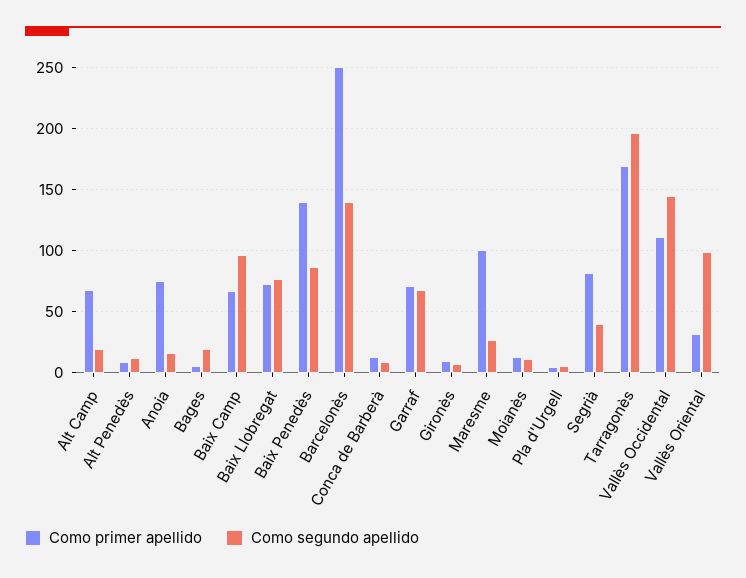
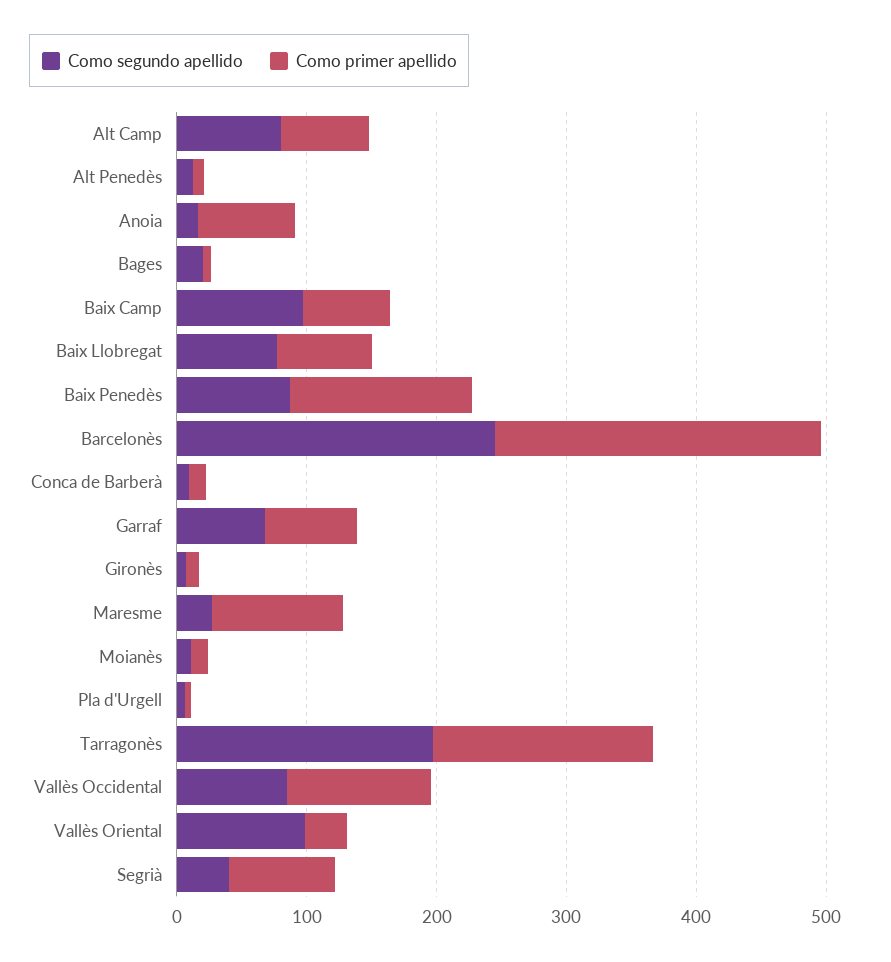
Como segundo apellido, Alt Camp: 20 -> 80
Como segundo apellido, Barcelonès: 140 -> 240
Como segundo apellido, Vallès Occidental: 145 -> 80

